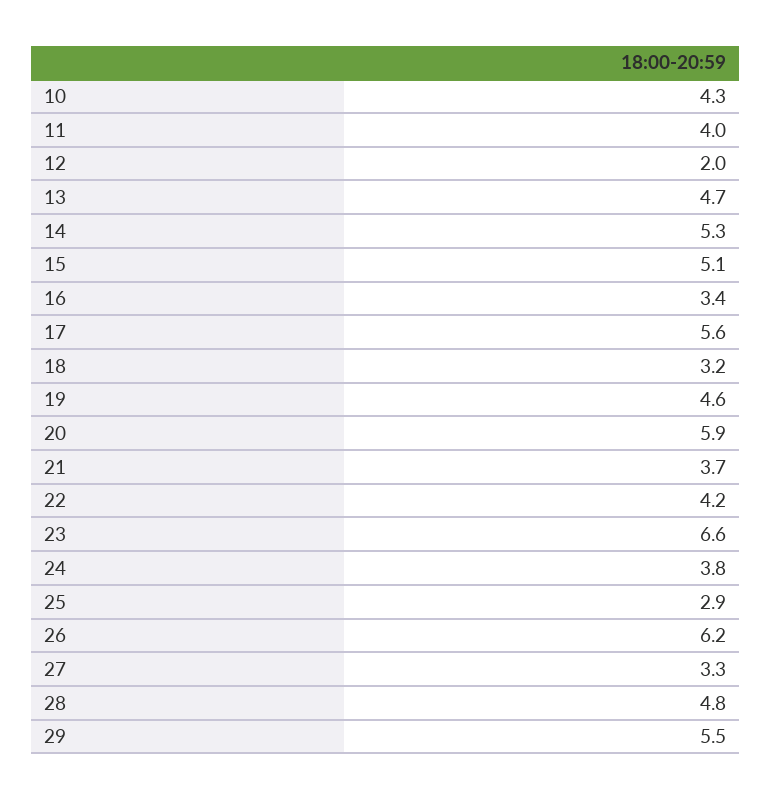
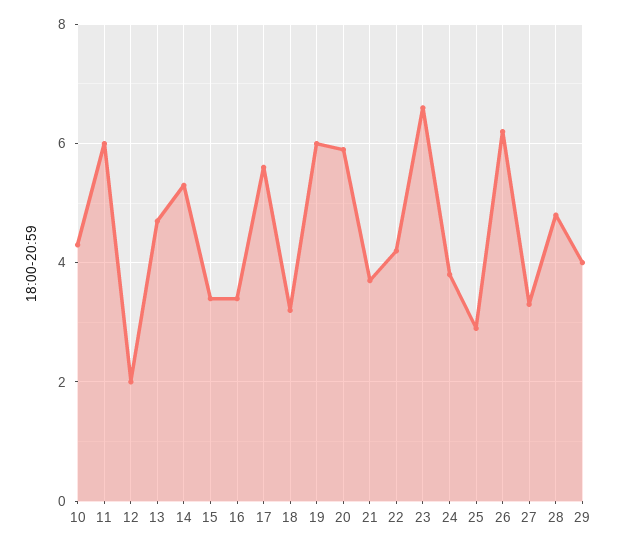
11: 4 -> 6
15: 5.1 -> 3.5
19: 4.6 -> 6
29: 5.5 -> 4

